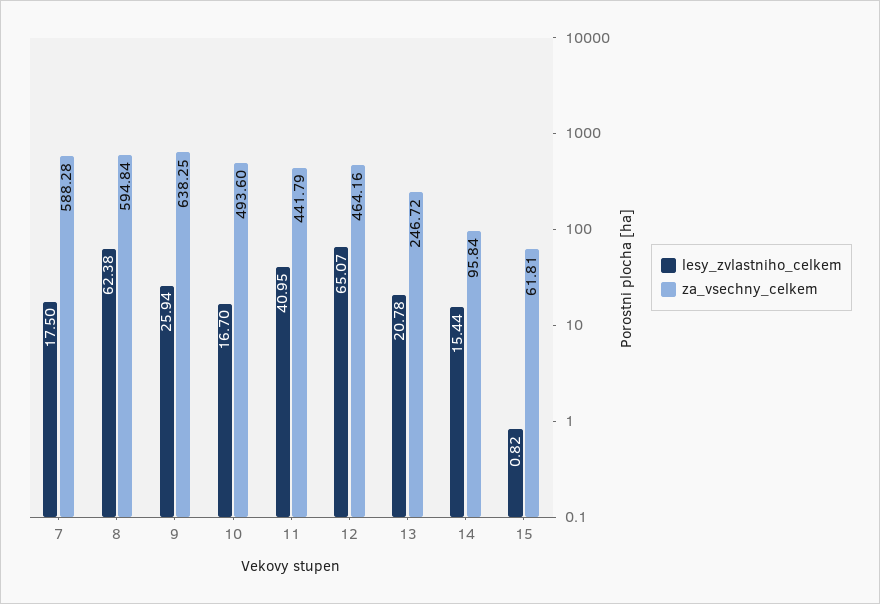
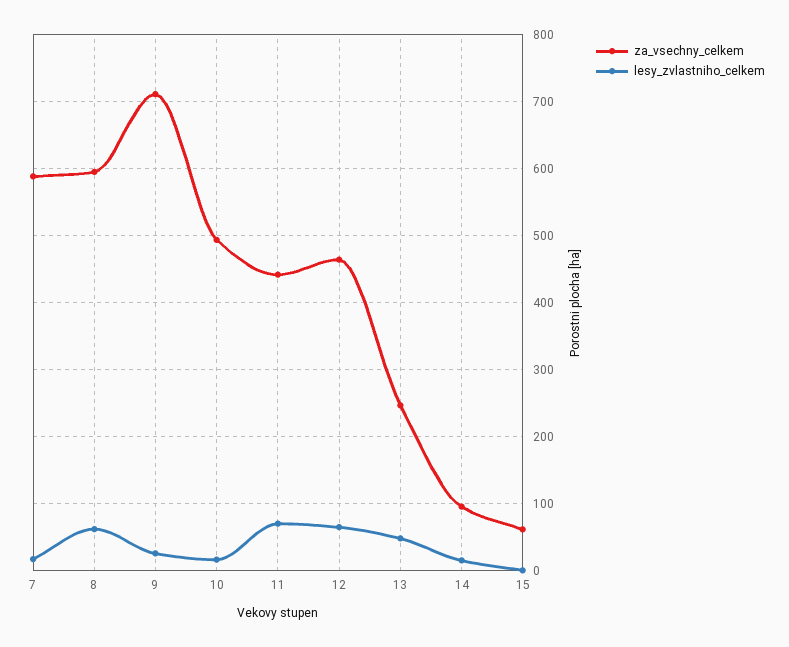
za_vsechny_celkem, 9: 638.25 -> 710
lesy_zvlastniho_celkem, 11: 40.95 -> 70
lesy_zvlastniho_celkem, 13: 20.78 -> 50

